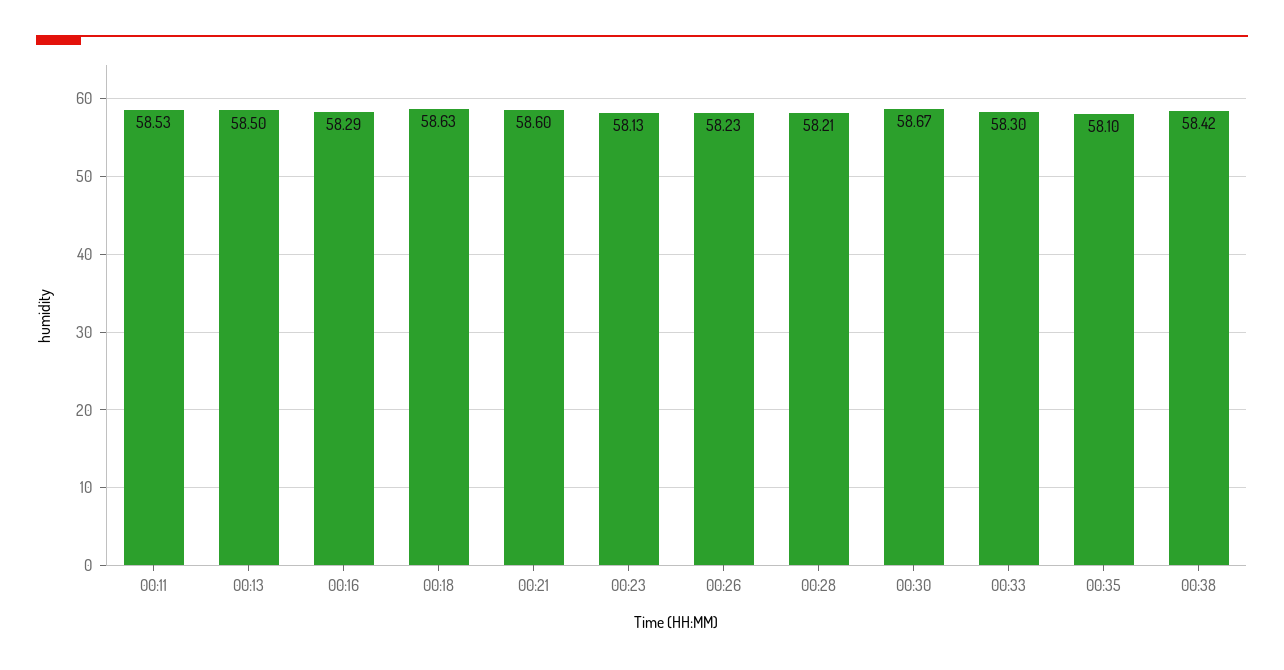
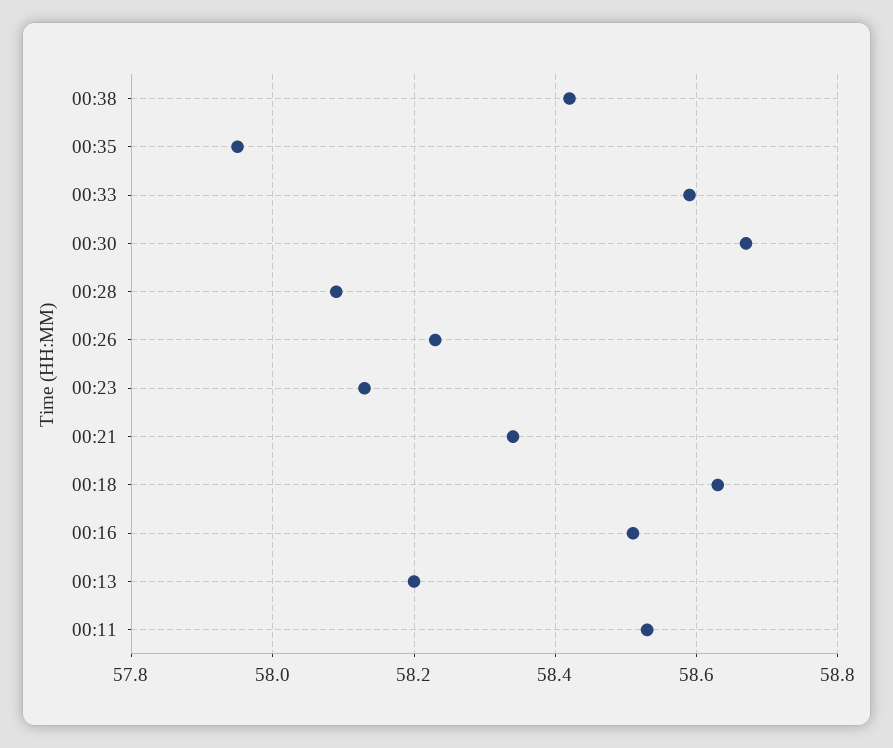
00:13: 58.5 -> 58.2
00:16: 58.29 -> 58.5
00:21: 58.6 -> 58.35
00:28: 58.21 -> 58.1
00:33: 58.3 -> 58.6
00:35: 58.1 -> 57.95

